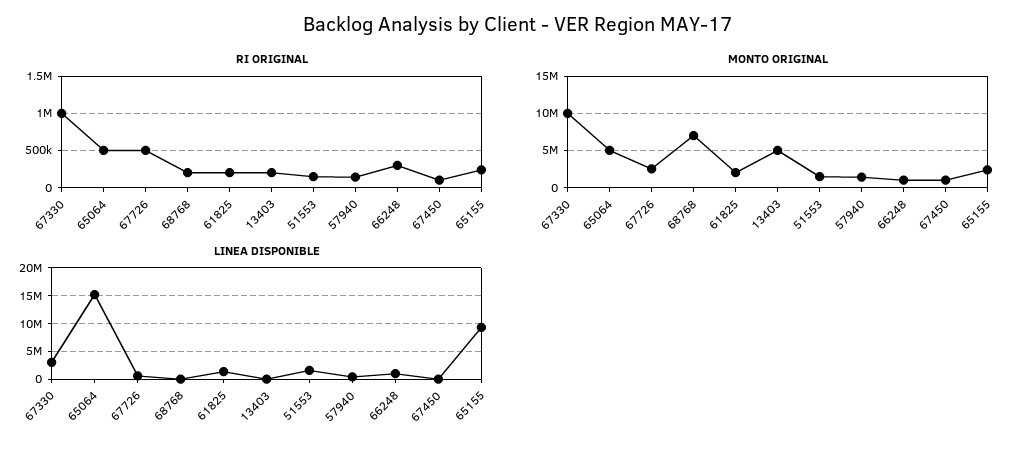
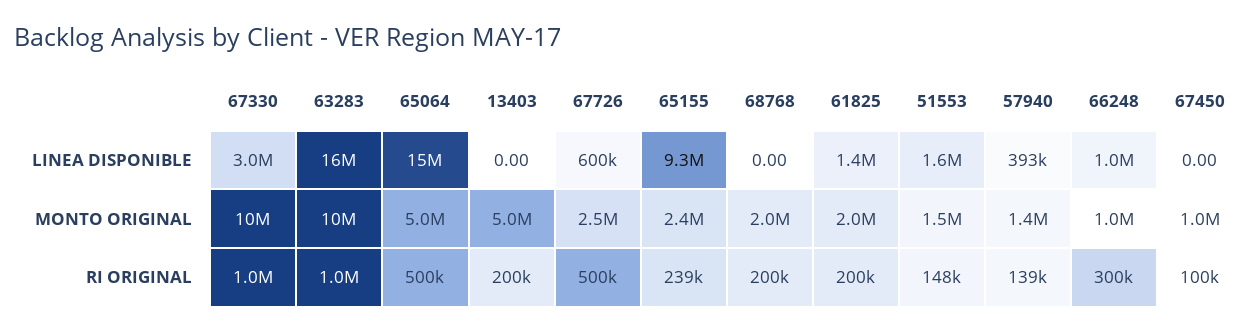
MONTO ORIGINAL, 68768: 7000000 -> 2000000
LINEA DISPONIBLE, 63283: none -> 16000000
MONTO ORIGINAL, 63283: none -> 10000000
RI ORIGINAL, 63283: none -> 1000000

